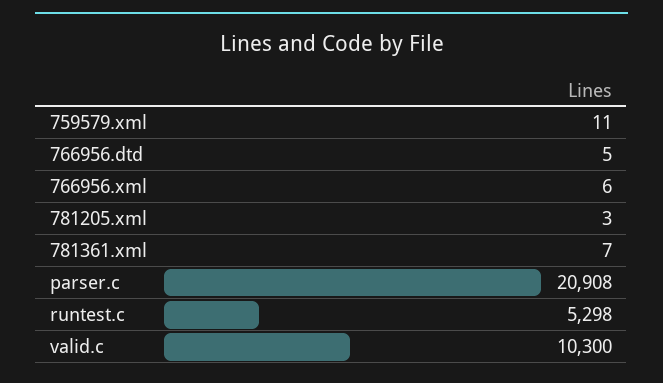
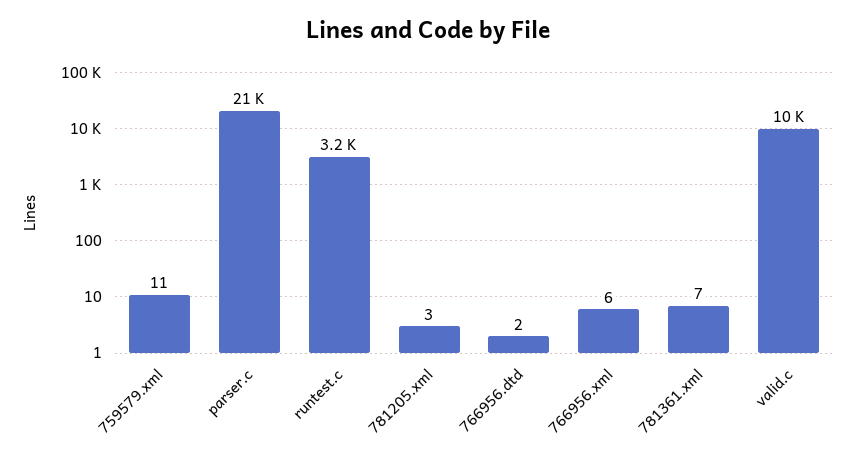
766956.dtd: 5 -> 2
runtest.c: 5298 -> 3200

